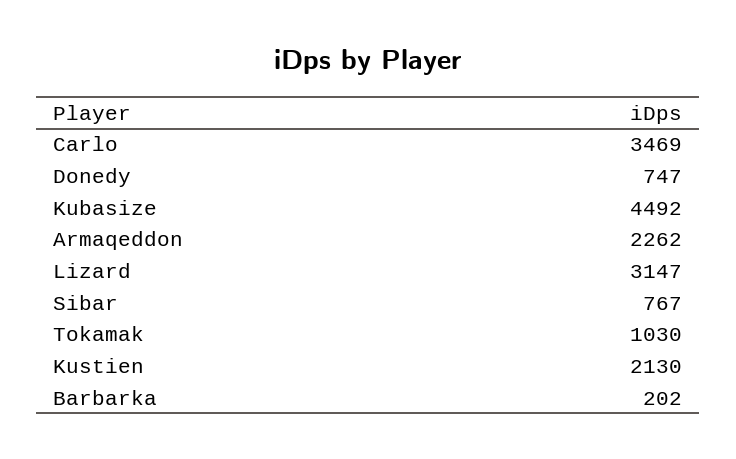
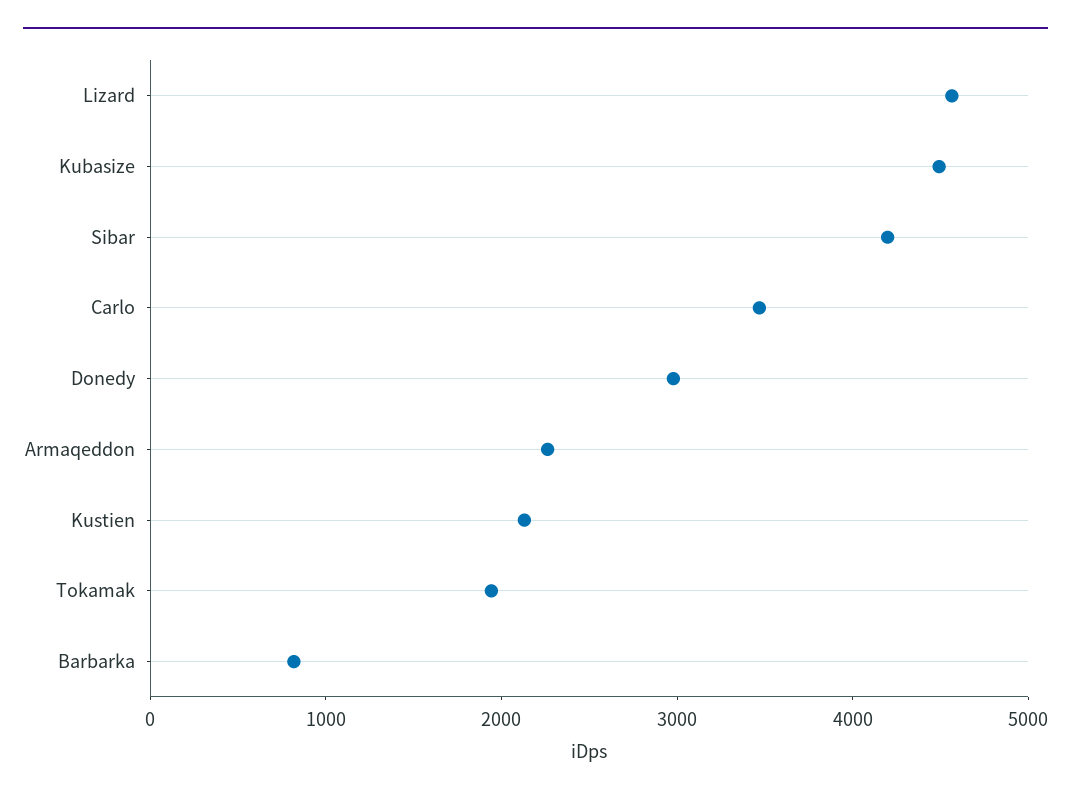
Donedy: 747 -> 3000
Lizard: 3147 -> 4600
Sibar: 767 -> 4200
Tokamak: 1030 -> 2000
Barbarka: 202 -> 800

